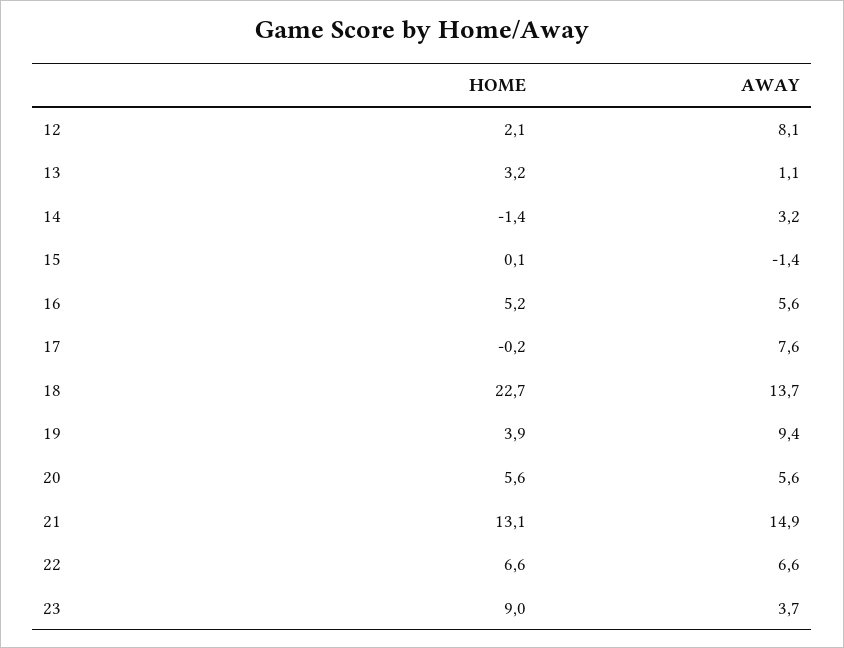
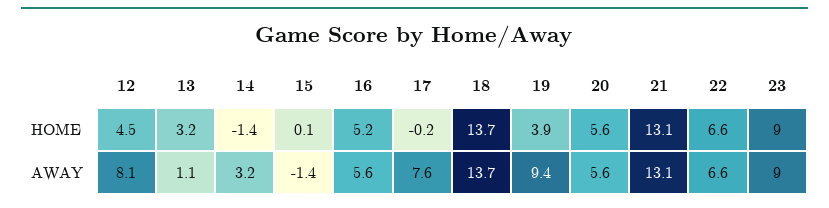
HOME, 12: 2.1 -> 4.5
HOME, 18: 22.7 -> 13.7
AWAY, 21: 14.9 -> 13.1
AWAY, 23: 3.7 -> 9

